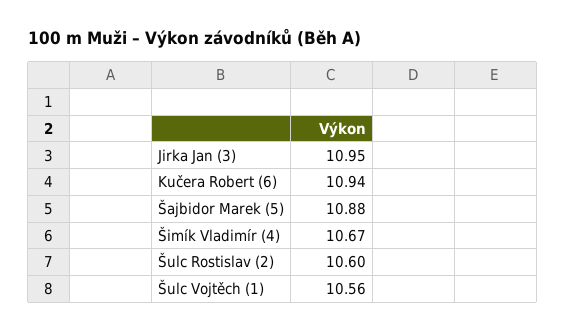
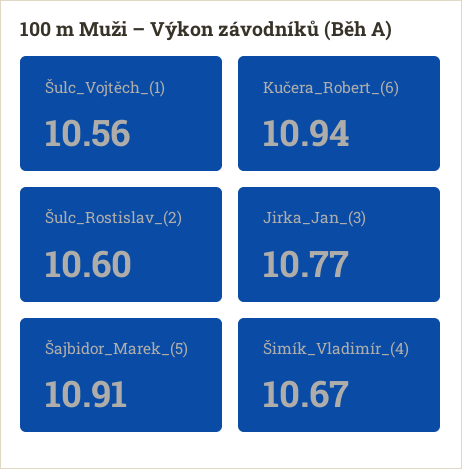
Jirka Jan (3): 10.95 -> 10.77
Šajbidor Marek (5): 10.88 -> 10.91

